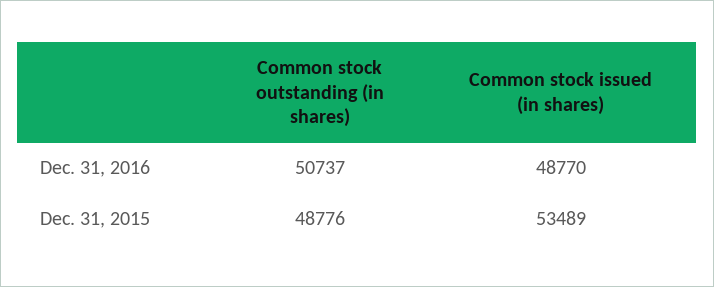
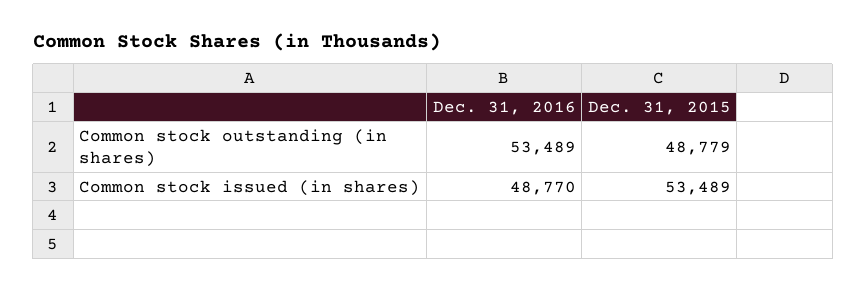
Common stock outstanding (in shares), Dec. 31, 2016: 50737 -> 53489
Common stock outstanding (in shares), Dec. 31, 2015: 48776 -> 48779

